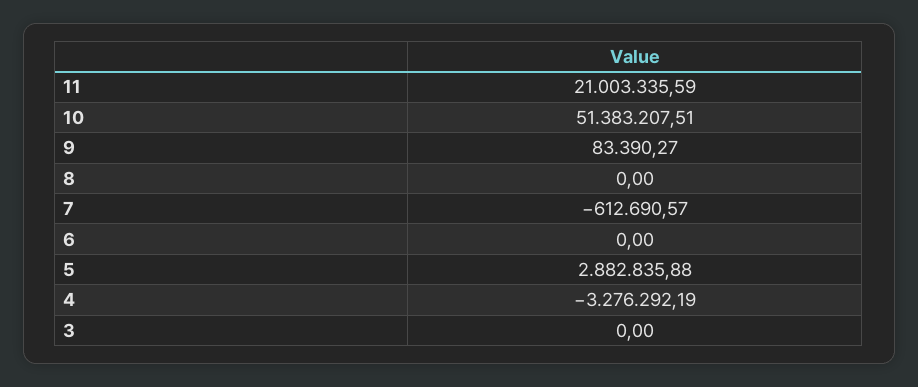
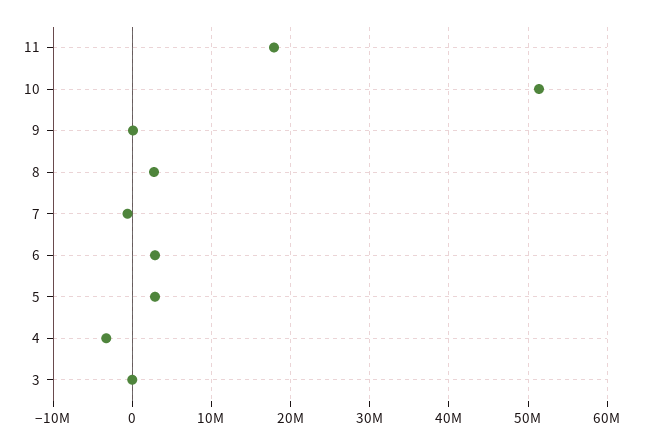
11: 21003335.59 -> 18000000
8: 0 -> 3000000
6: 0 -> 3000000

